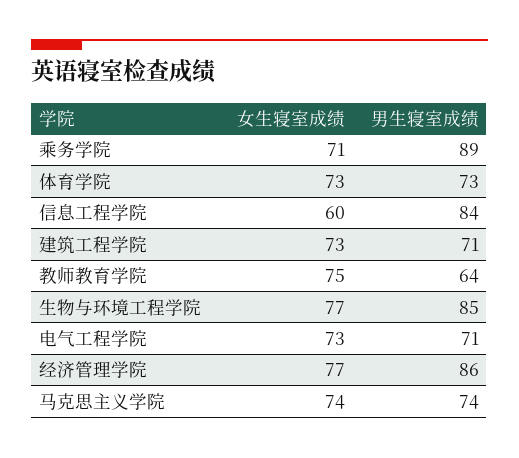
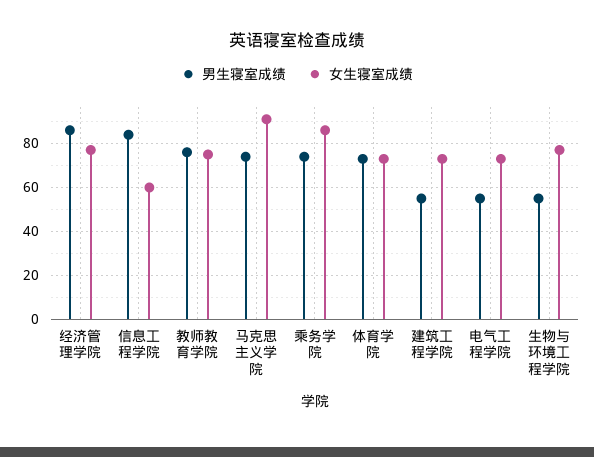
女生寝室成绩, 乘务学院: 71 -> 85
男生寝室成绩, 乘务学院: 89 -> 75
男生寝室成绩, 建筑工程学院: 71 -> 55
男生寝室成绩, 教师教育学院: 64 -> 75
男生寝室成绩, 生物与环境工程学院: 85 -> 55
男生寝室成绩, 电气工程学院: 71 -> 55
女生寝室成绩, 马克思主义学院: 74 -> 90

